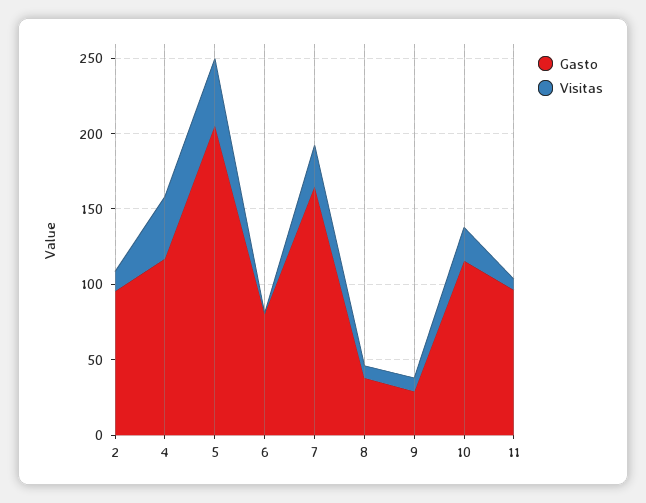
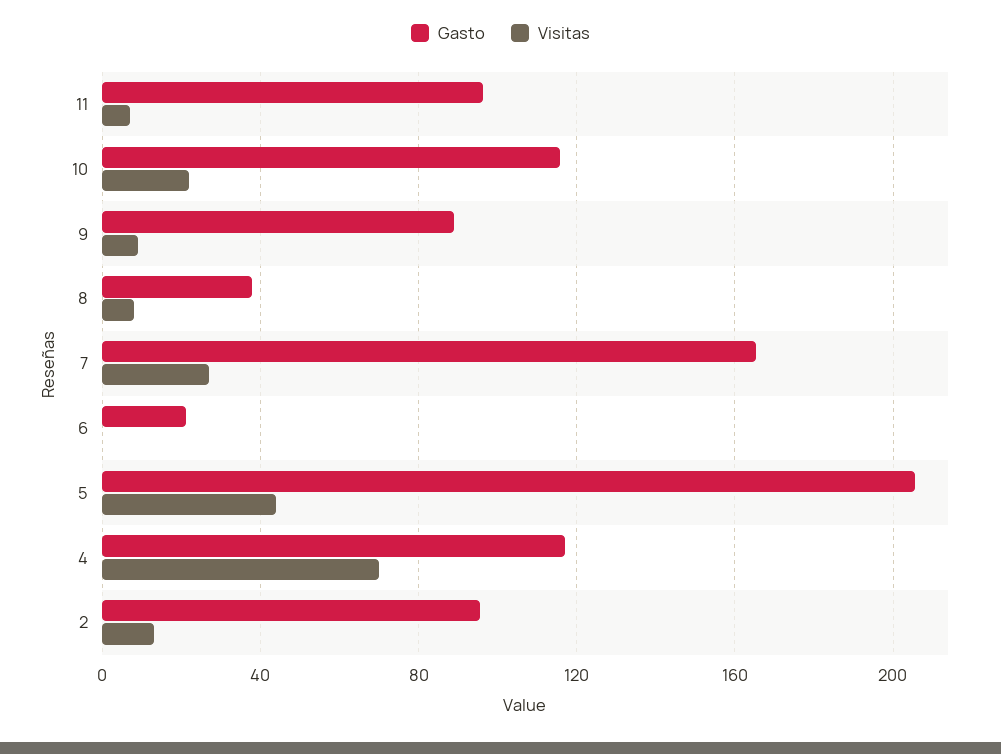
Visitas, 4: 40 -> 70
Gasto, 6: 80 -> 20
Gasto, 9: 30 -> 90

